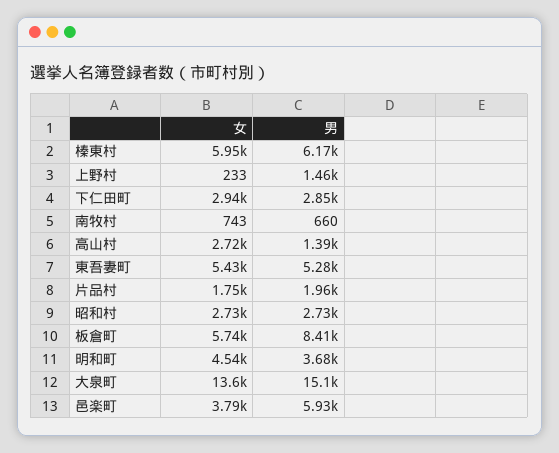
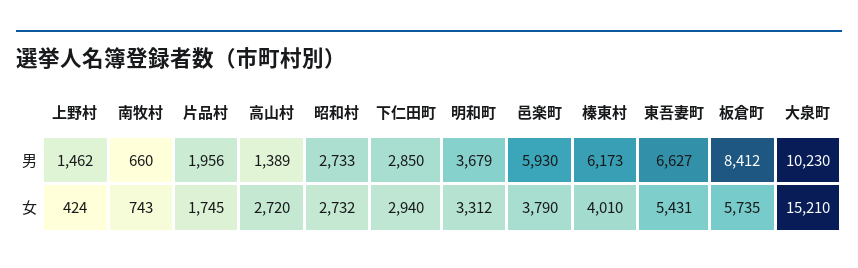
女, 榛東村: 5950 -> 4010
女, 上野村: 233 -> 424
男, 東吾妻町: 5280 -> 6627
女, 明和町: 4540 -> 3312
女, 大泉町: 13600 -> 15210
男, 大泉町: 15100 -> 10230

